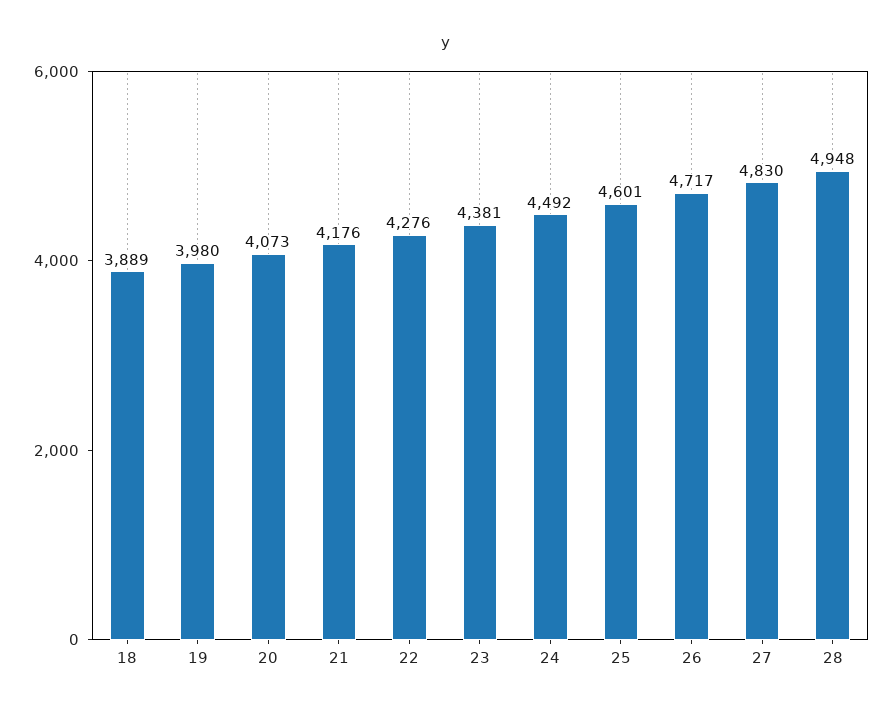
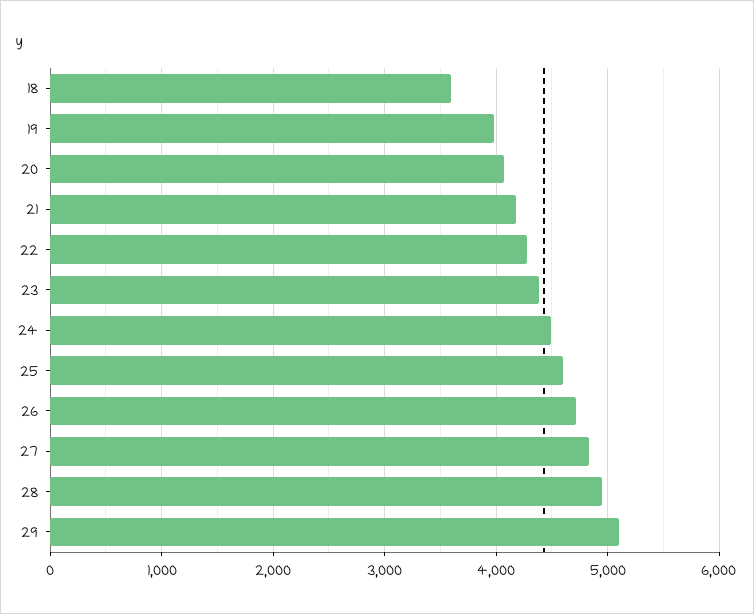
18: 3889 -> 3600
29: none -> 5100

